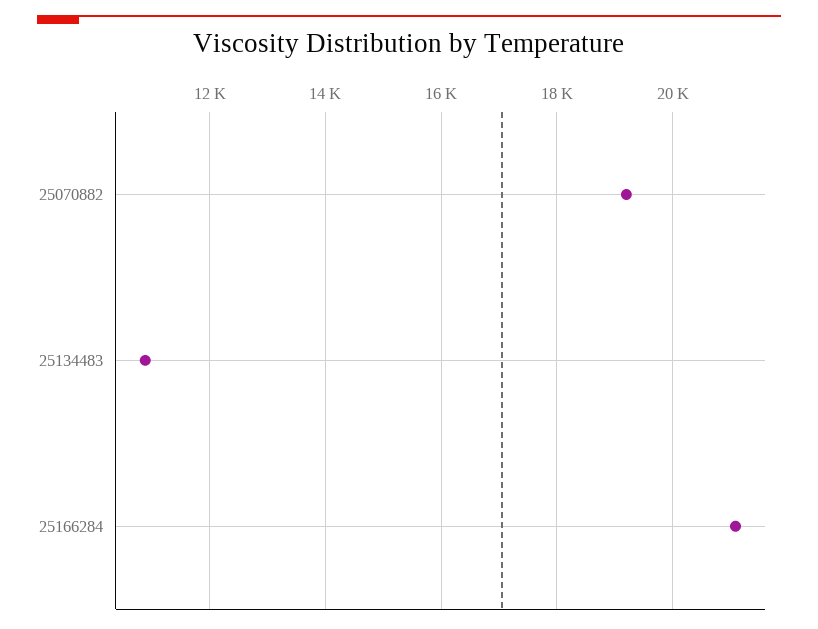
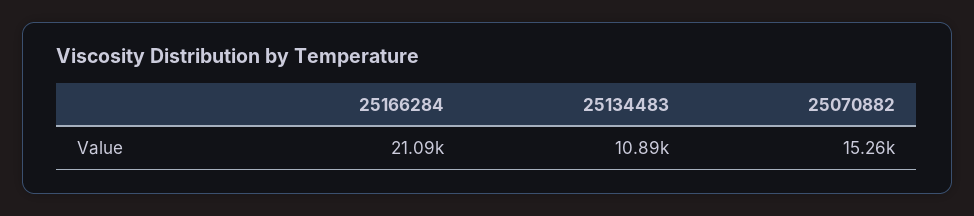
25070882: 19200 -> 15260

